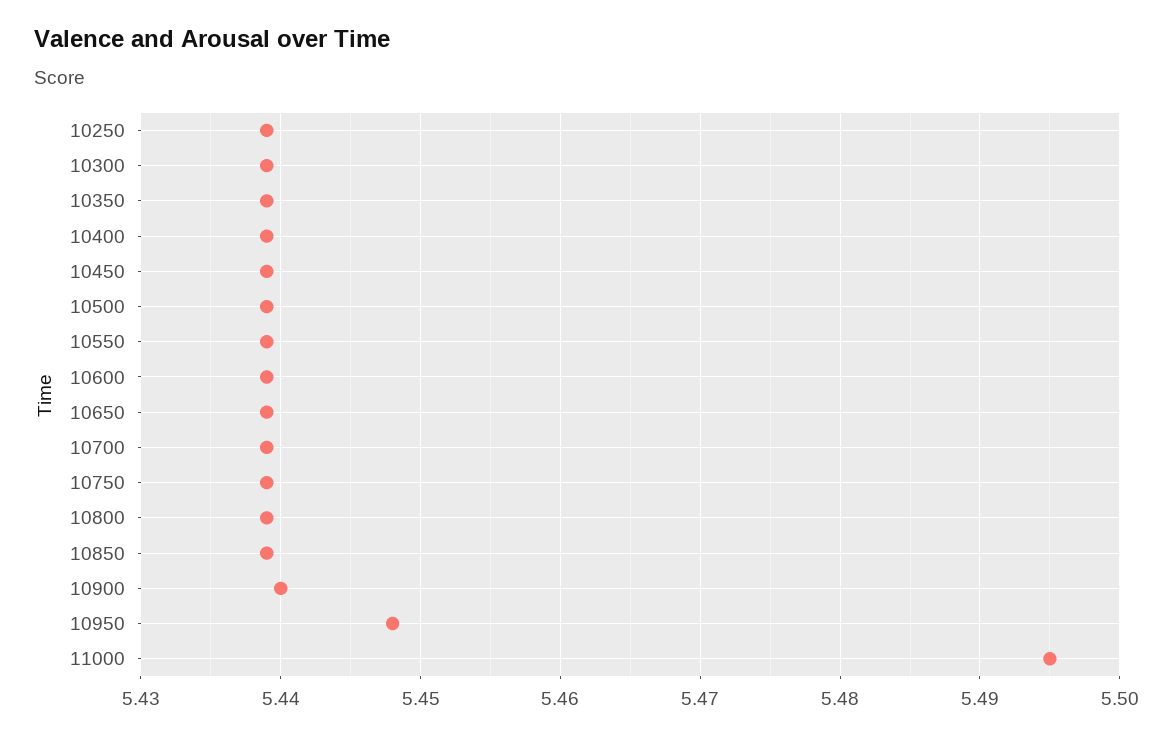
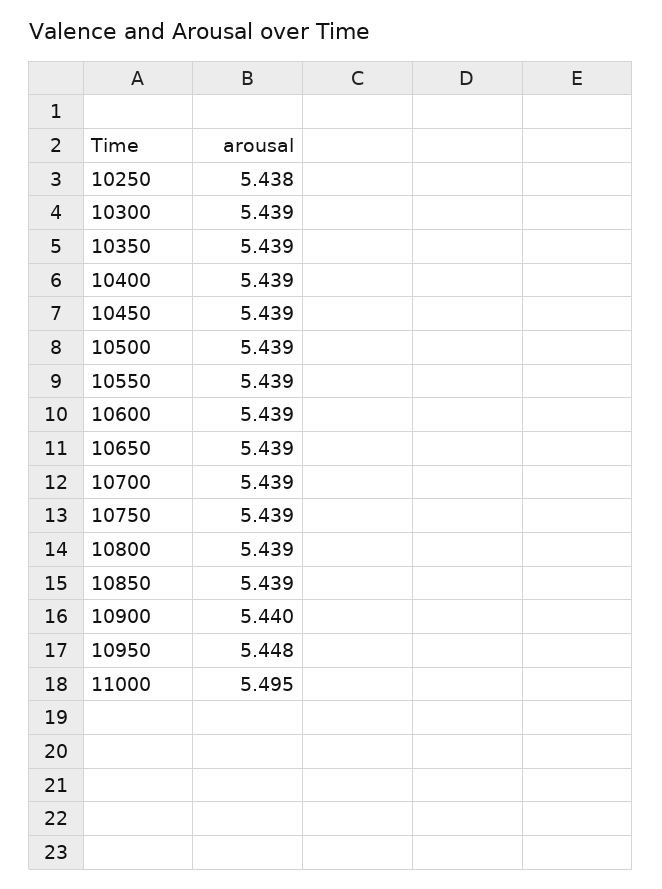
10250: 5.439 -> 5.438

